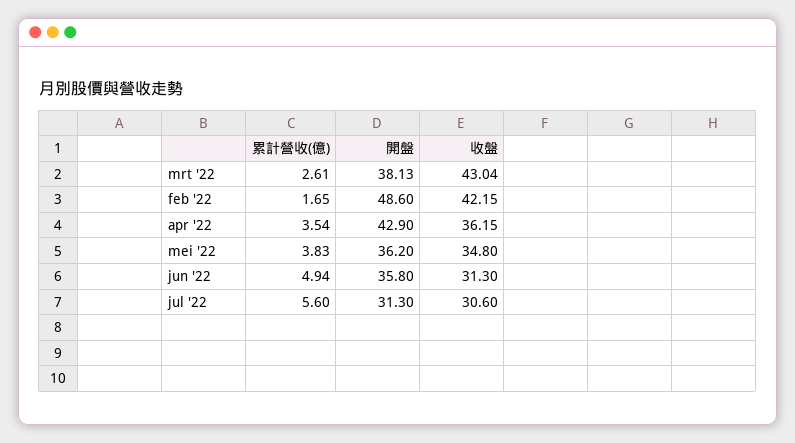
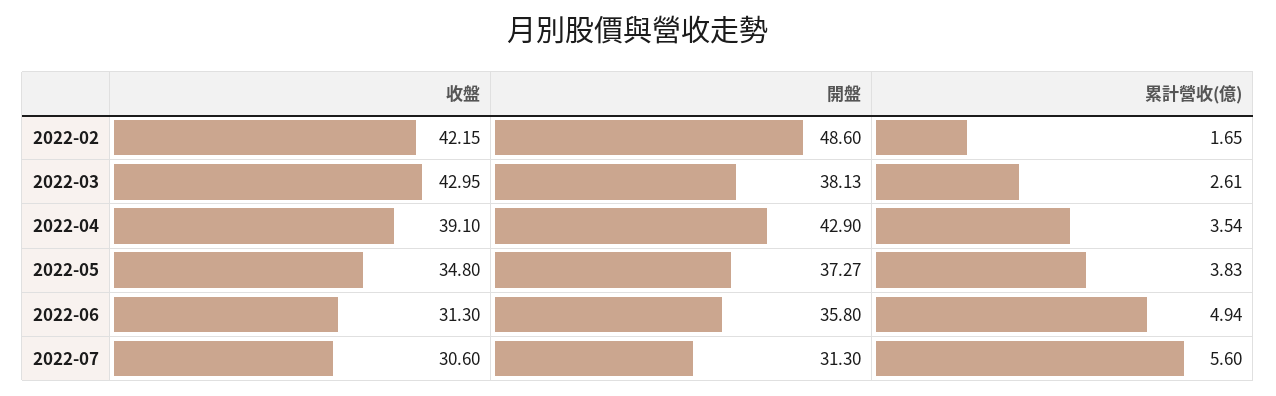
收盤, mrt '22: 43.04 -> 42.95
收盤, apr '22: 36.15 -> 39.1
開盤, mei '22: 36.2 -> 37.27

